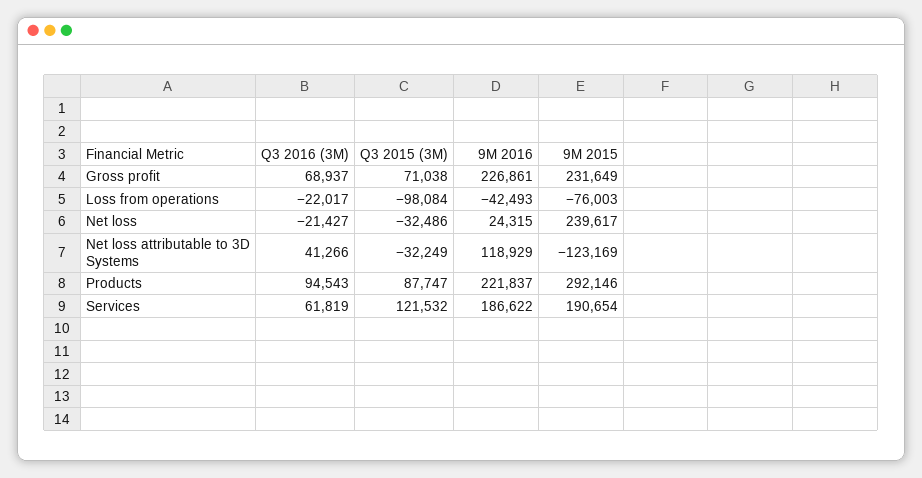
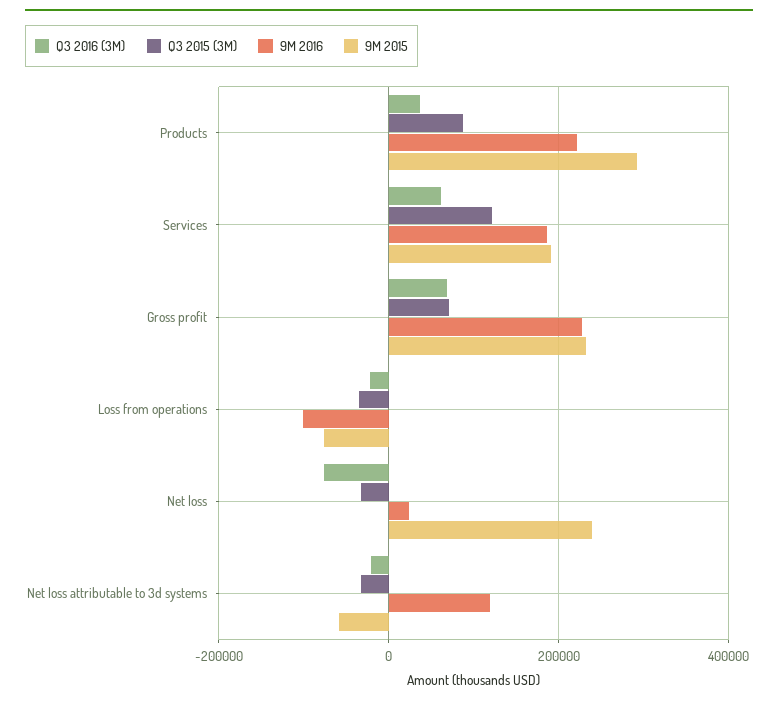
Q3 2015 (3M), Loss from operations: -98084 -> -40000
9M 2016, Loss from operations: -42493 -> -100000
Q3 2016 (3M), Net loss: -21427 -> -80000
Q3 2016 (3M), Net loss attributable to 3D Systems: 41266 -> -20000
9M 2015, Net loss attributable to 3D Systems: -123169 -> -60000
Q3 2016 (3M), Products: 94543 -> 40000

